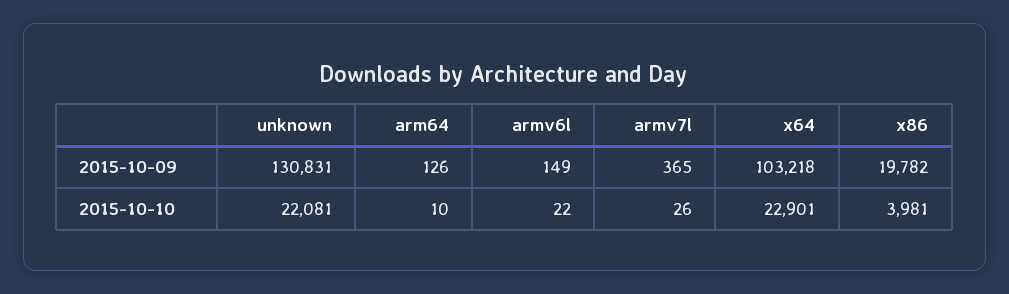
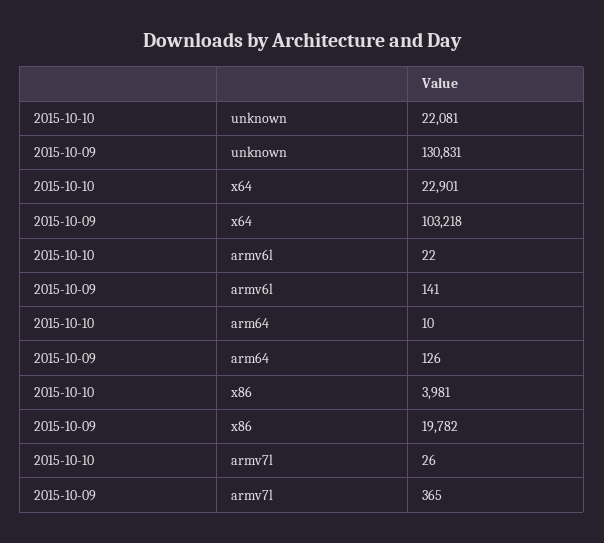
armv6l, 2015-10-09: 149 -> 141

